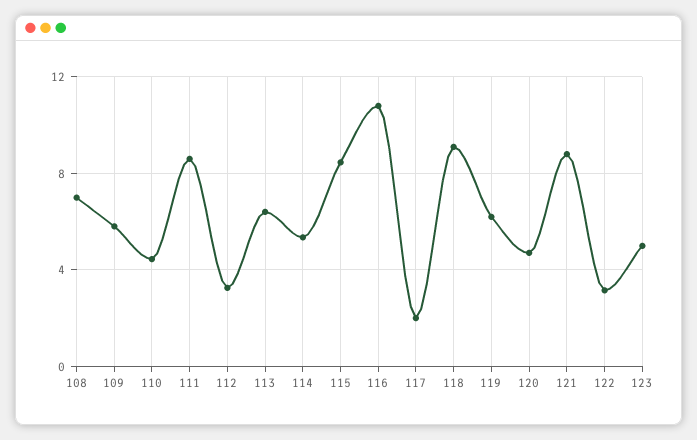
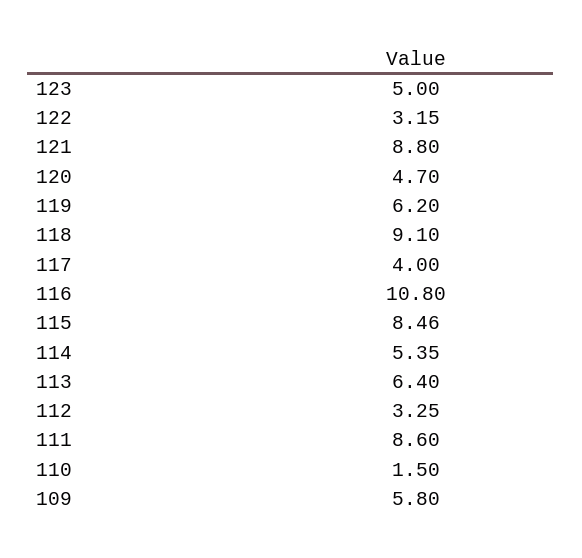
108: 7 -> none
110: 4.5 -> 1.5
117: 2 -> 4

